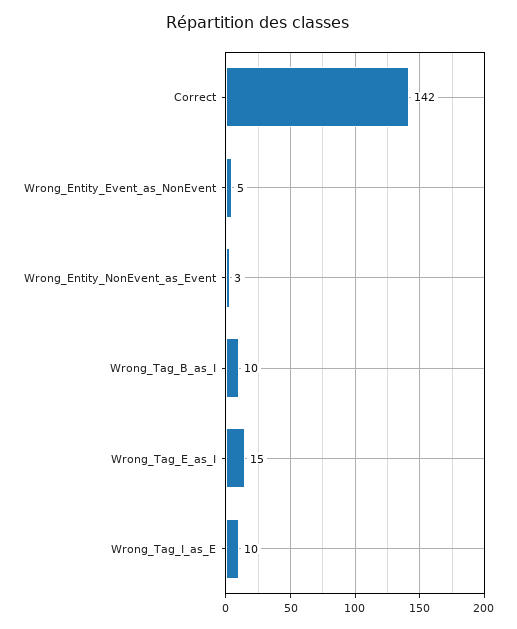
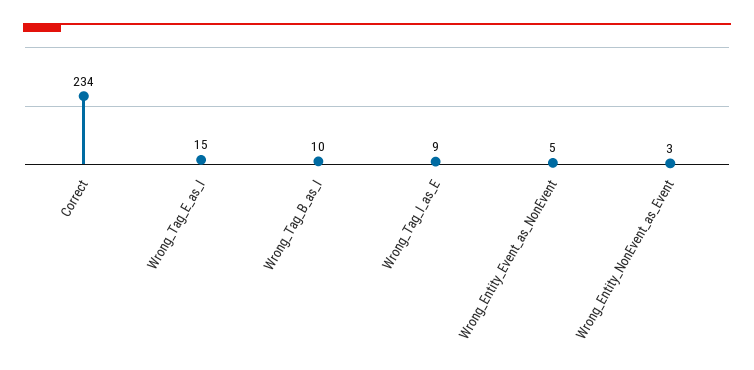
Correct: 142 -> 234
Wrong_Tag_I_as_E: 10 -> 9

